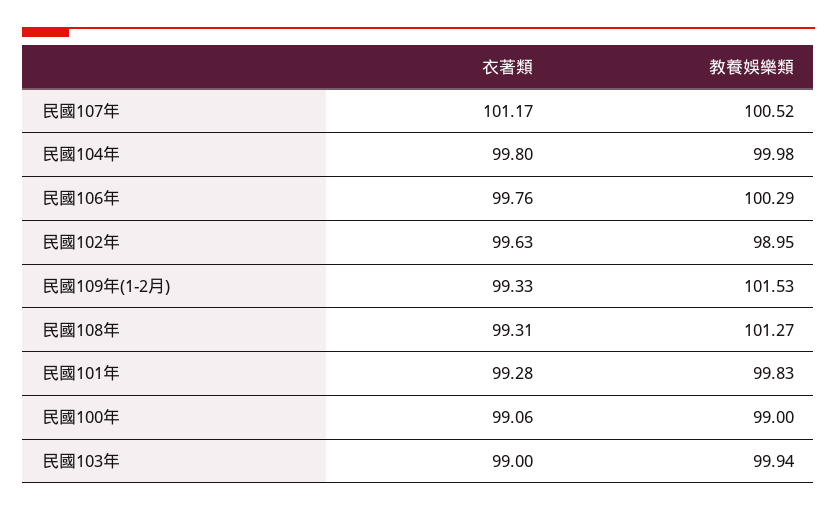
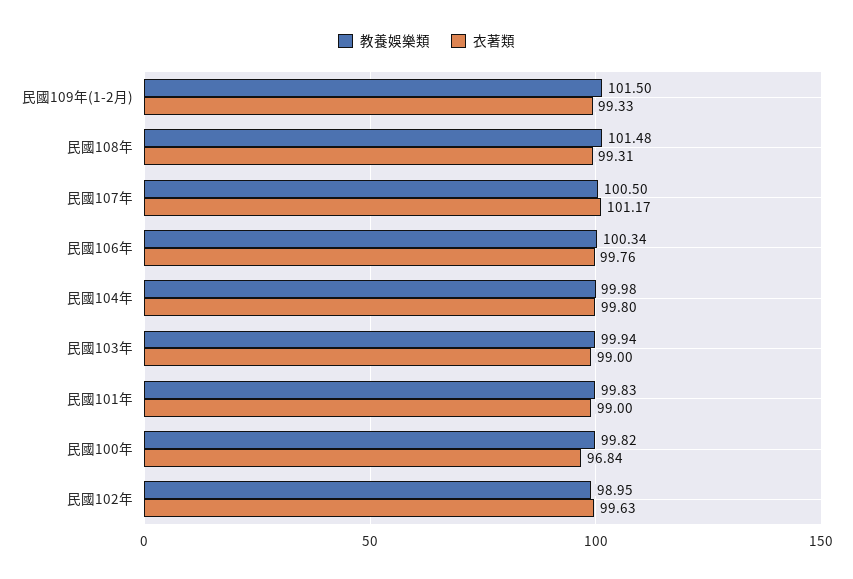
教養娛樂類, 民國107年: 100.52 -> 100.5
教養娛樂類, 民國106年: 100.29 -> 100.34
教養娛樂類, 民國109年(1-2月): 101.53 -> 101.5
教養娛樂類, 民國108年: 101.27 -> 101.48
衣著類, 民國101年: 99.28 -> 99
衣著類, 民國100年: 99.06 -> 96.84
教養娛樂類, 民國100年: 99 -> 99.82

